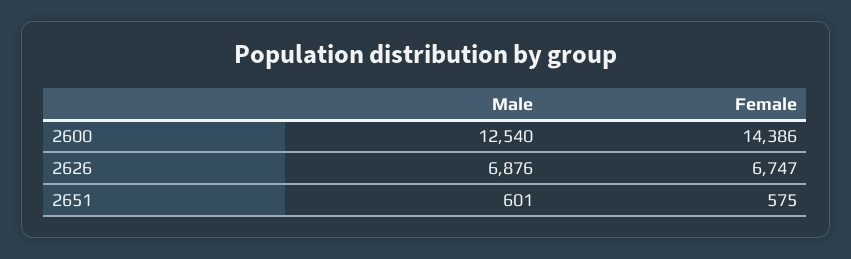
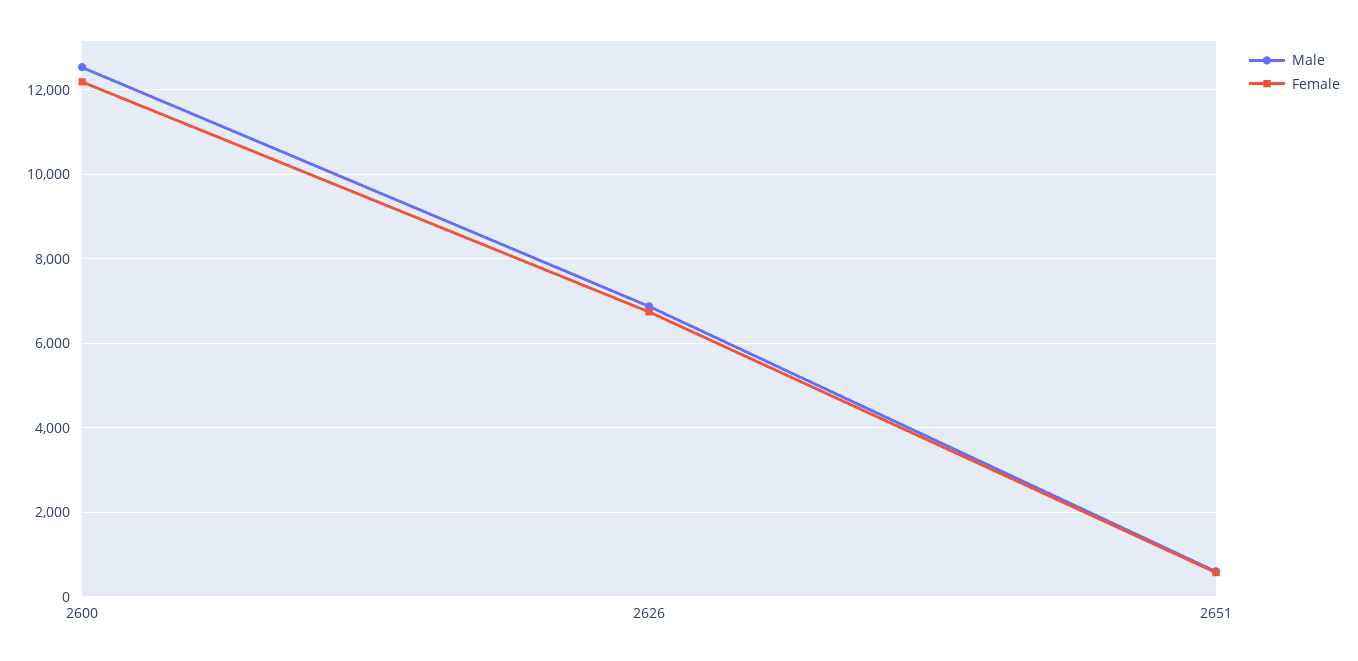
Female, 2600: 14386 -> 12200

